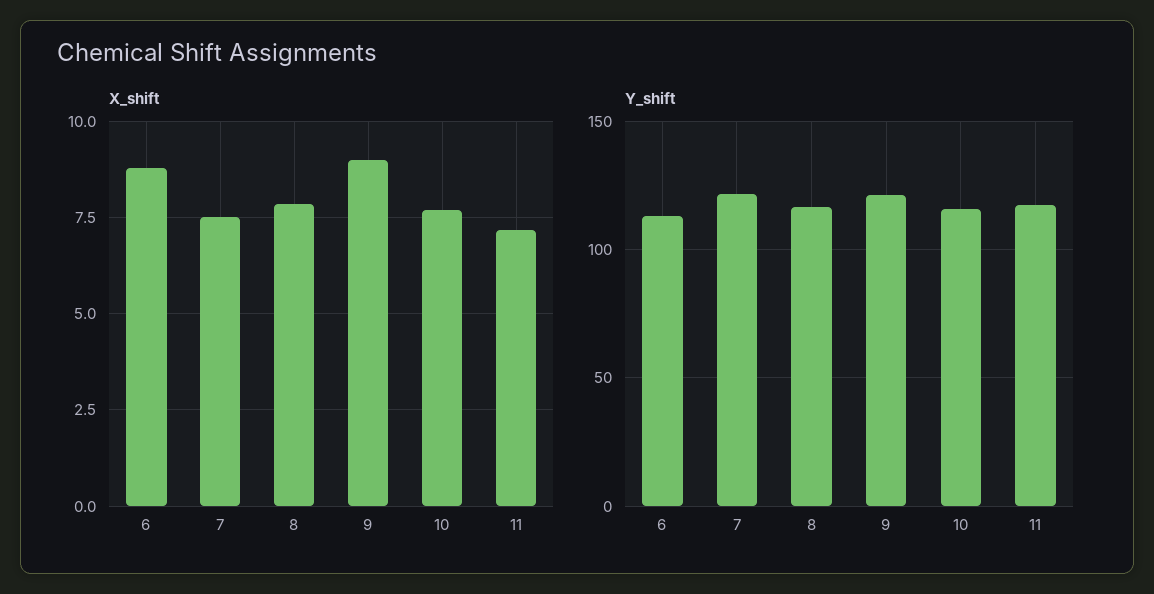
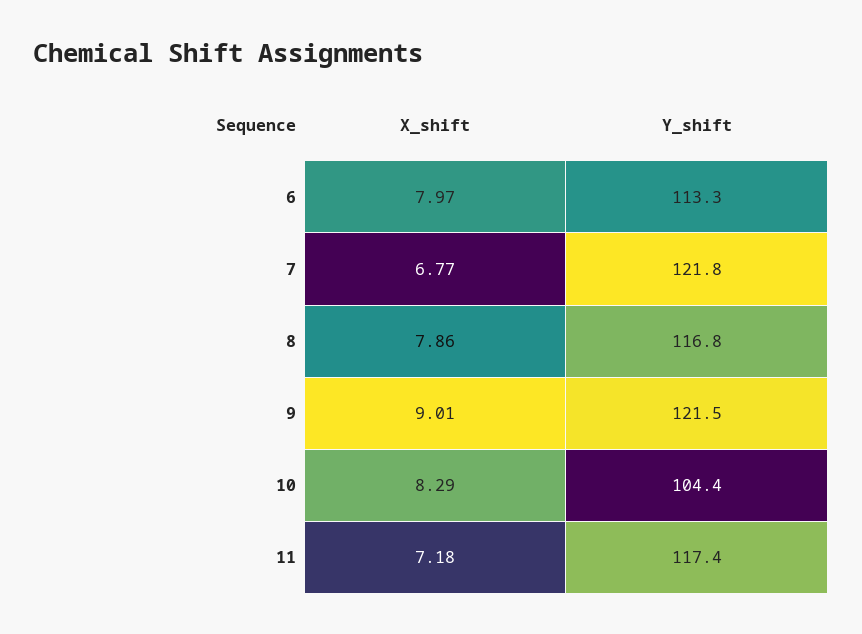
X_shift, 6: 8.75 -> 7.97
X_shift, 7: 7.5 -> 6.77
X_shift, 10: 7.75 -> 8.29
Y_shift, 10: 115 -> 104.4

